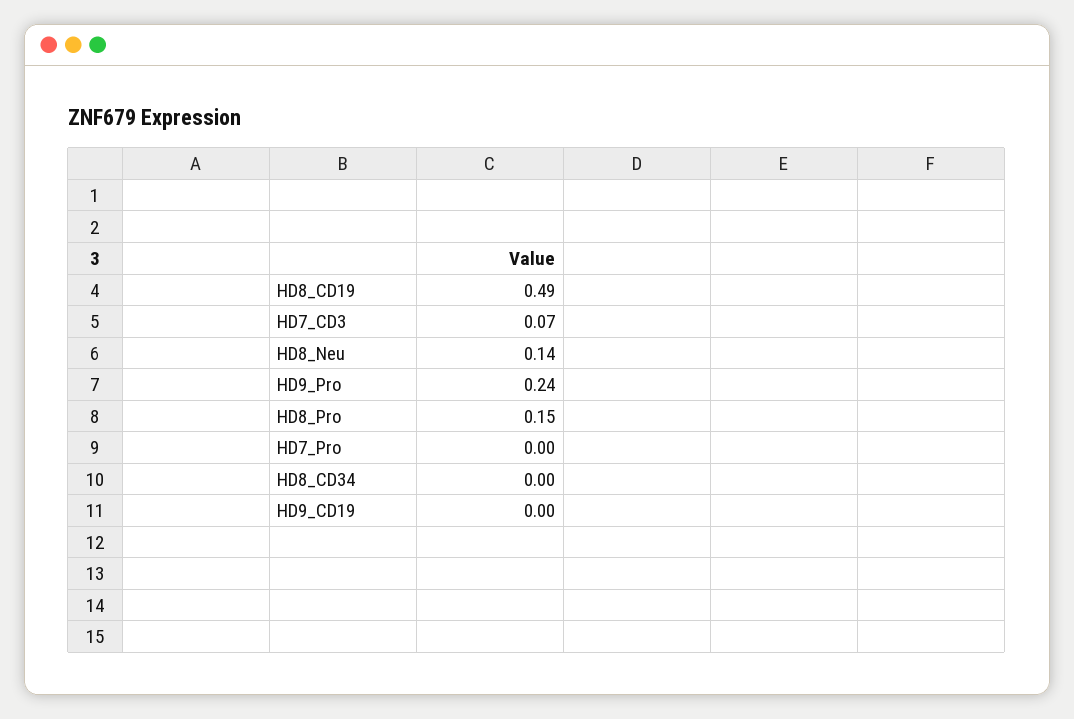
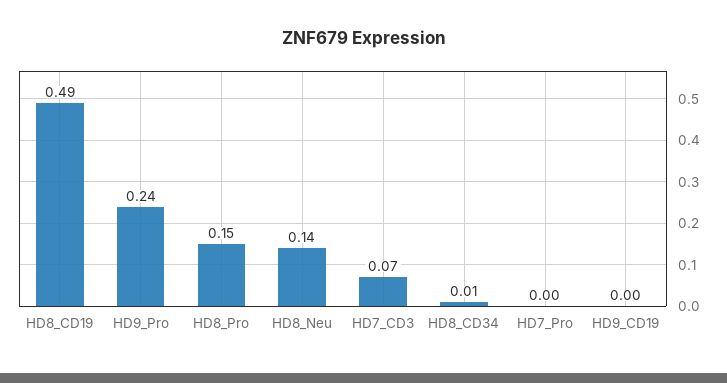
HD8_CD34: 0 -> 0.01

